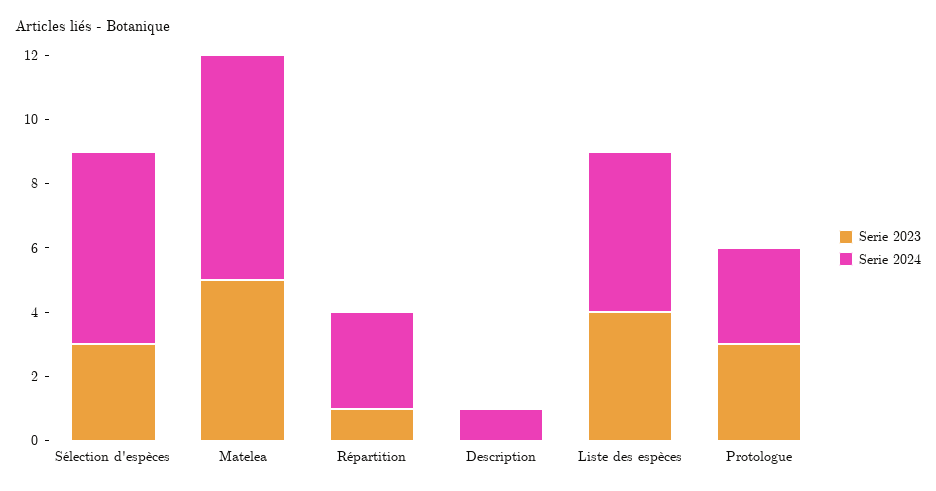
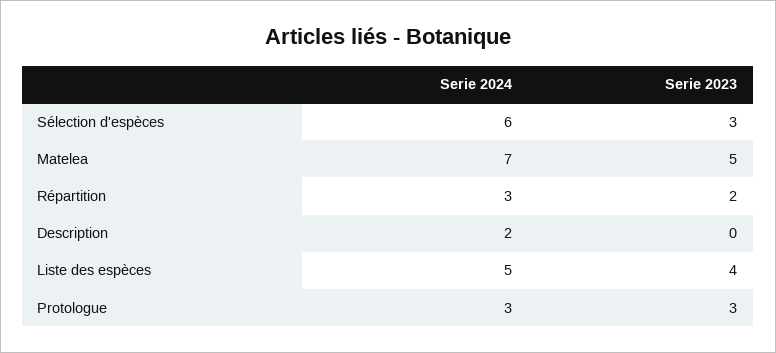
Serie 2023, Répartition: 1 -> 2
Serie 2024, Description: 1 -> 2

